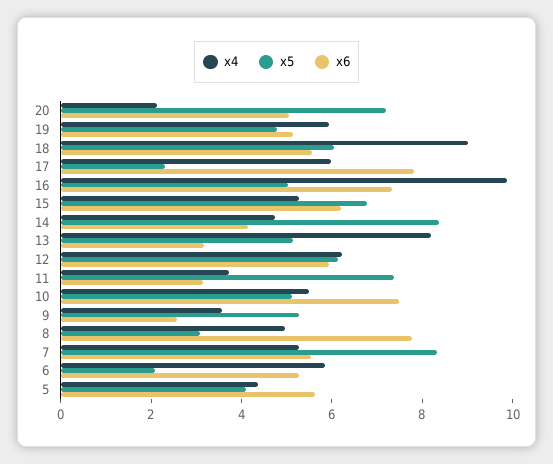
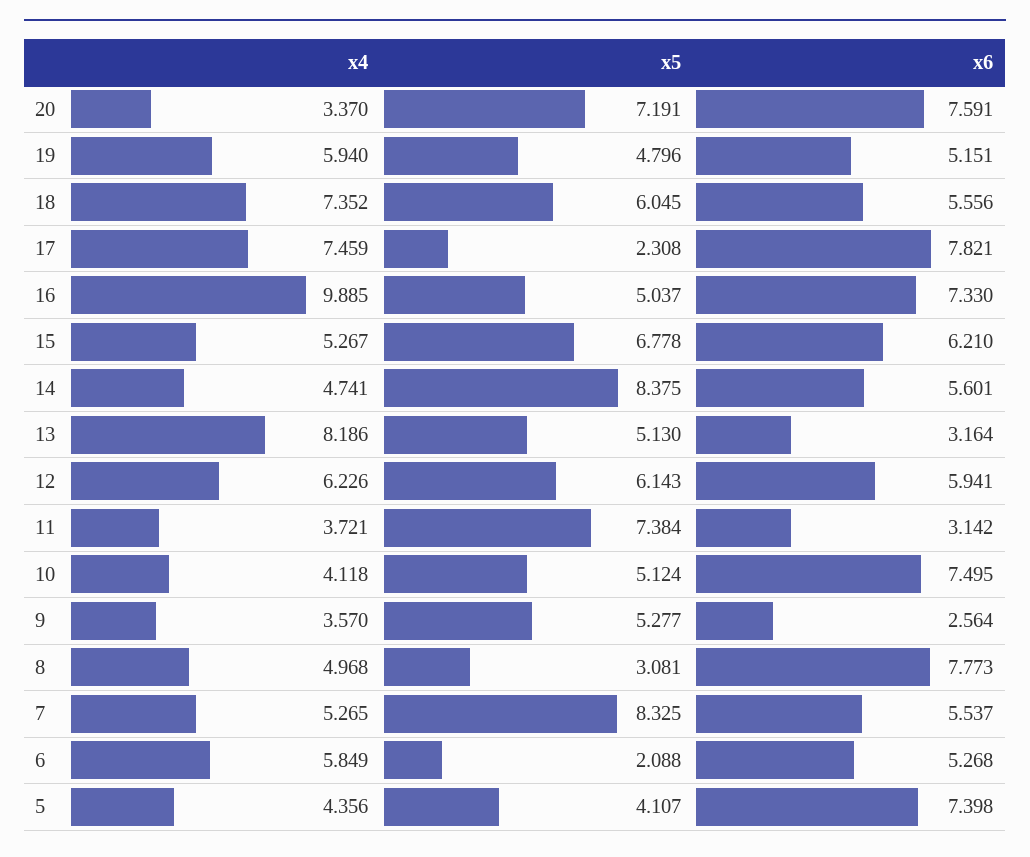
x4, 20: 2 -> 3.37
x6, 20: 5 -> 7.591
x4, 18: 9 -> 7.352
x4, 17: 6 -> 7.459
x6, 14: 4 -> 5.601
x4, 10: 5.5 -> 4.118
x6, 5: 5.5 -> 7.398

